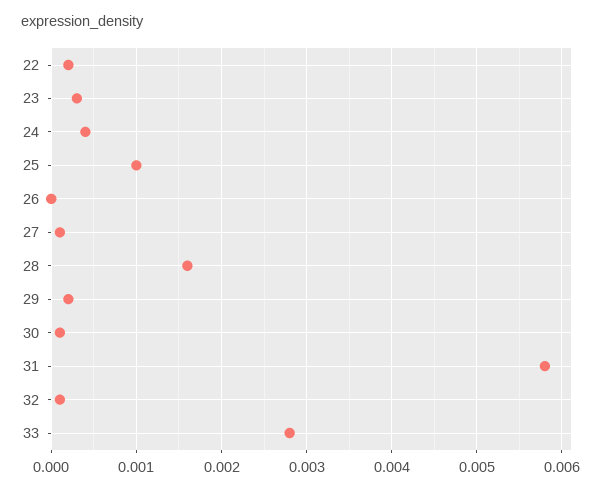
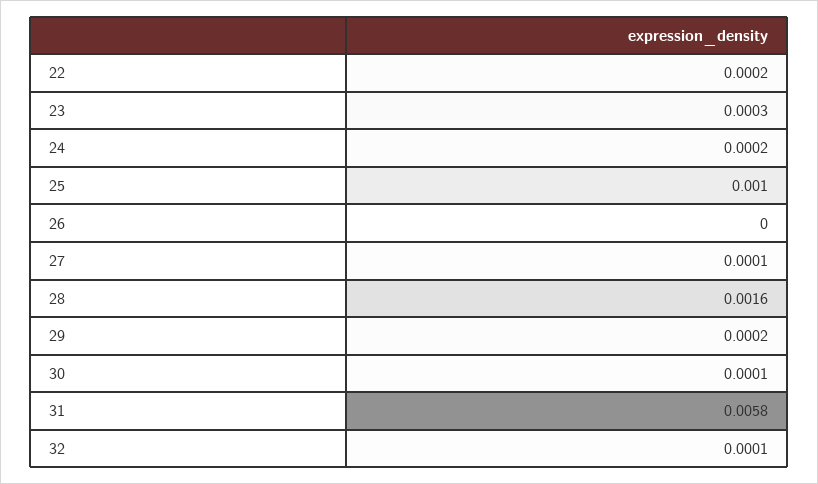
24: 0.0004 -> 0.0002
33: 0.0028 -> none

